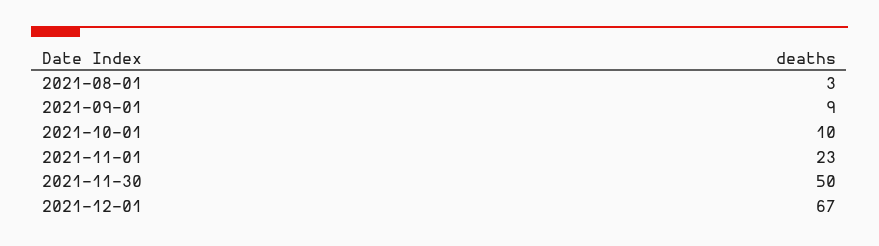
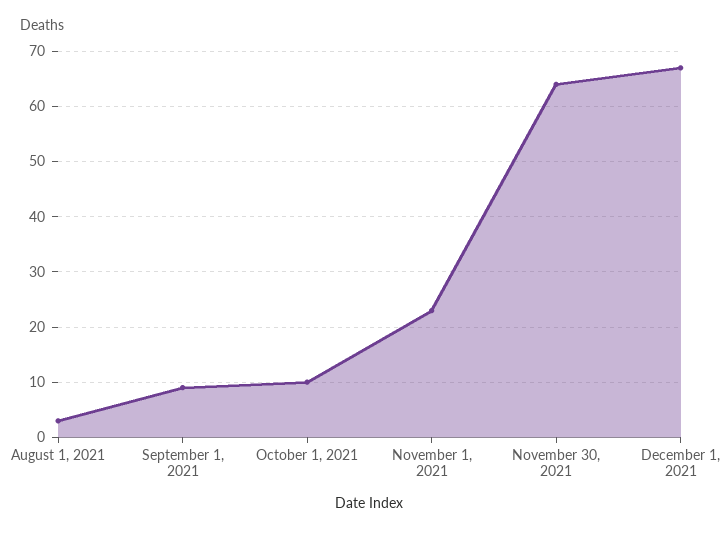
2021-11-30: 50 -> 65

